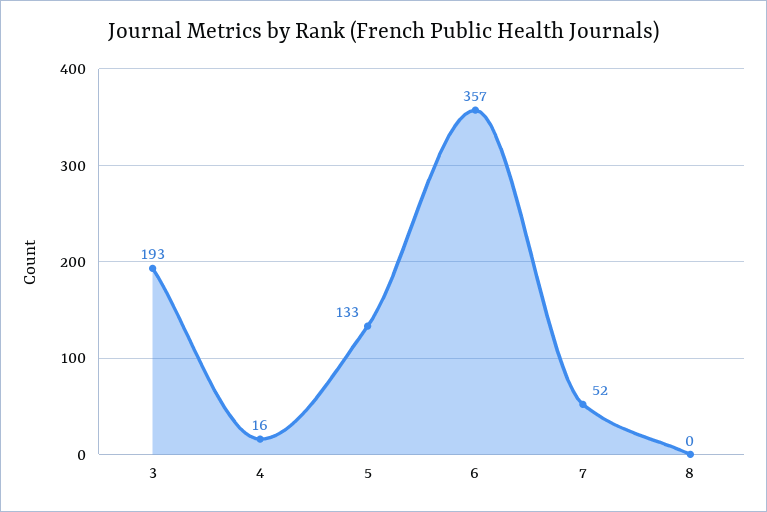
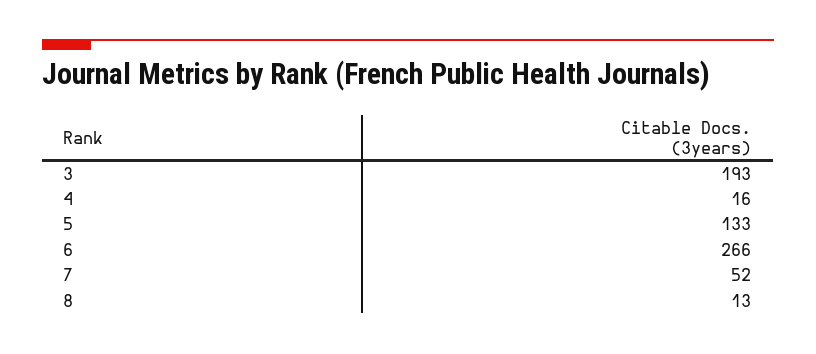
6: 357 -> 266
8: 0 -> 13

